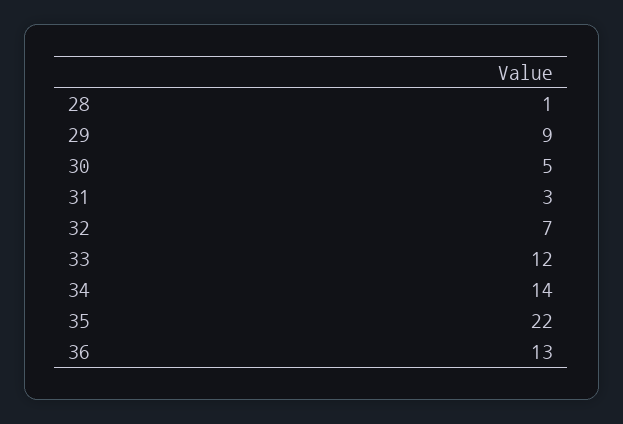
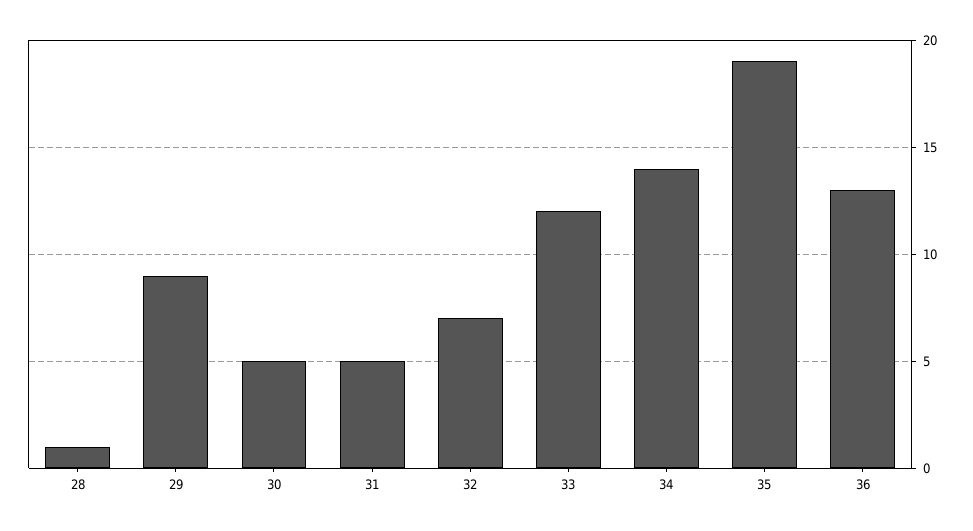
31: 3 -> 5
35: 22 -> 19

